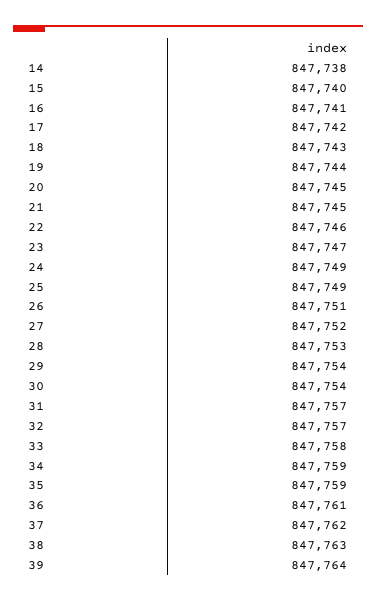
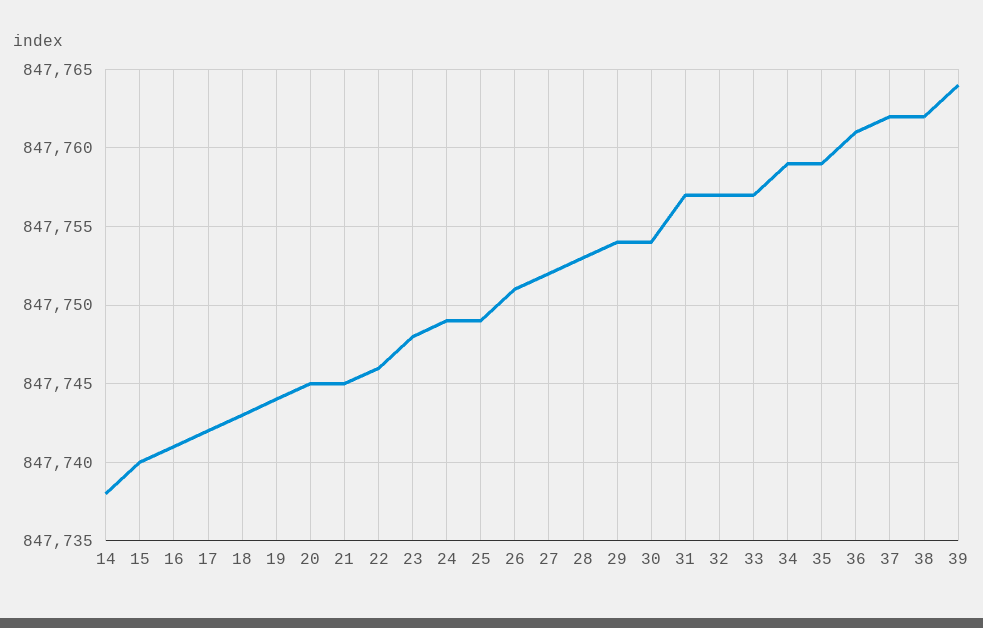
23: 847747 -> 847748
33: 847758 -> 847757
38: 847763 -> 847762

